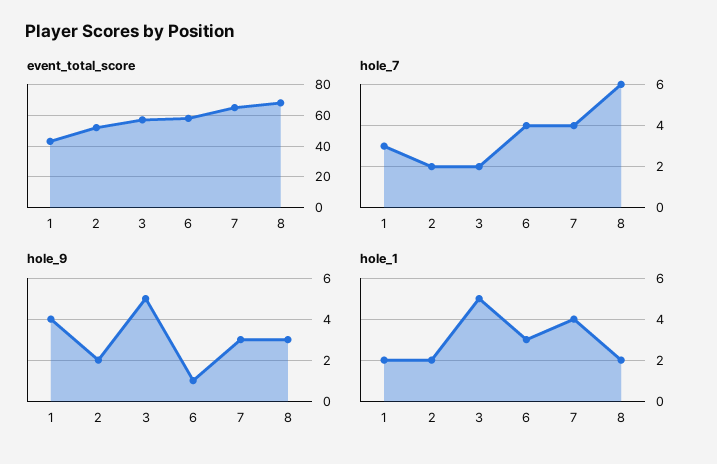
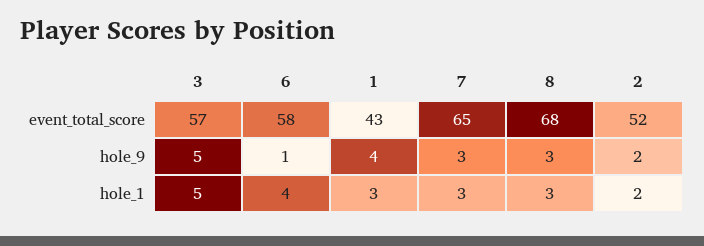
hole_7, 1: 3 -> none
hole_7, 2: 2 -> none
hole_7, 3: 2 -> none
hole_7, 6: 4 -> none
hole_7, 7: 4 -> none
hole_7, 8: 6 -> none
hole_1, 1: 2 -> 3
hole_1, 6: 3 -> 4
hole_1, 7: 4 -> 3
hole_1, 8: 2 -> 3

